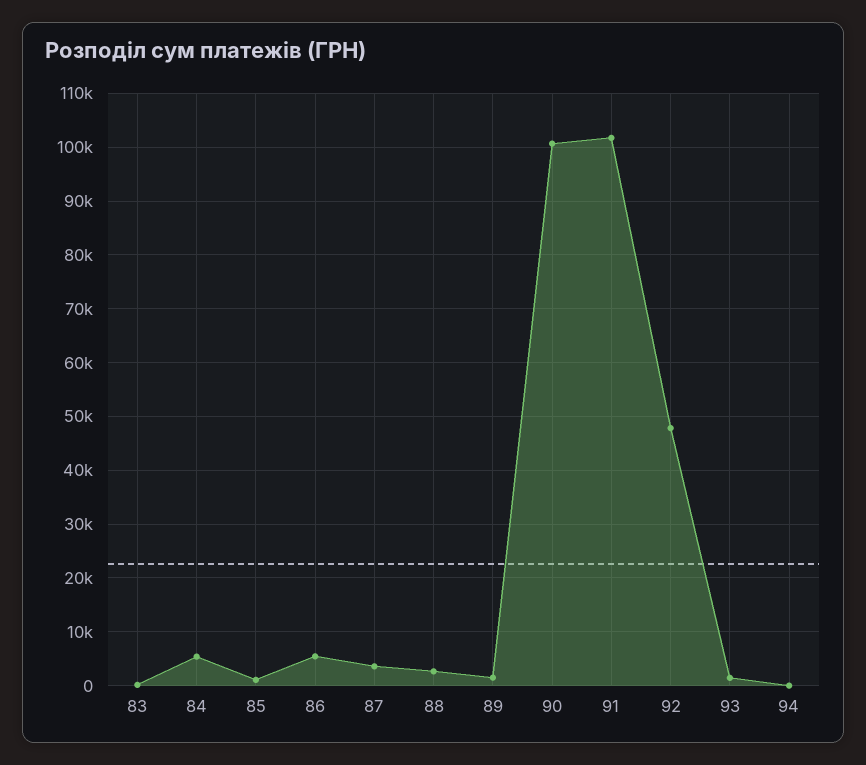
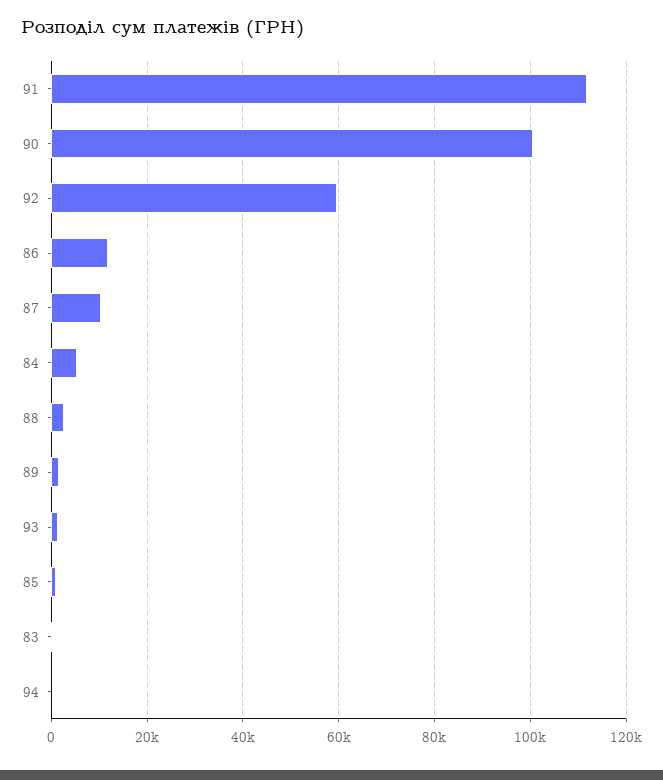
86: 6000 -> 12000
87: 4000 -> 10000
91: 102000 -> 112000
92: 48000 -> 60000

